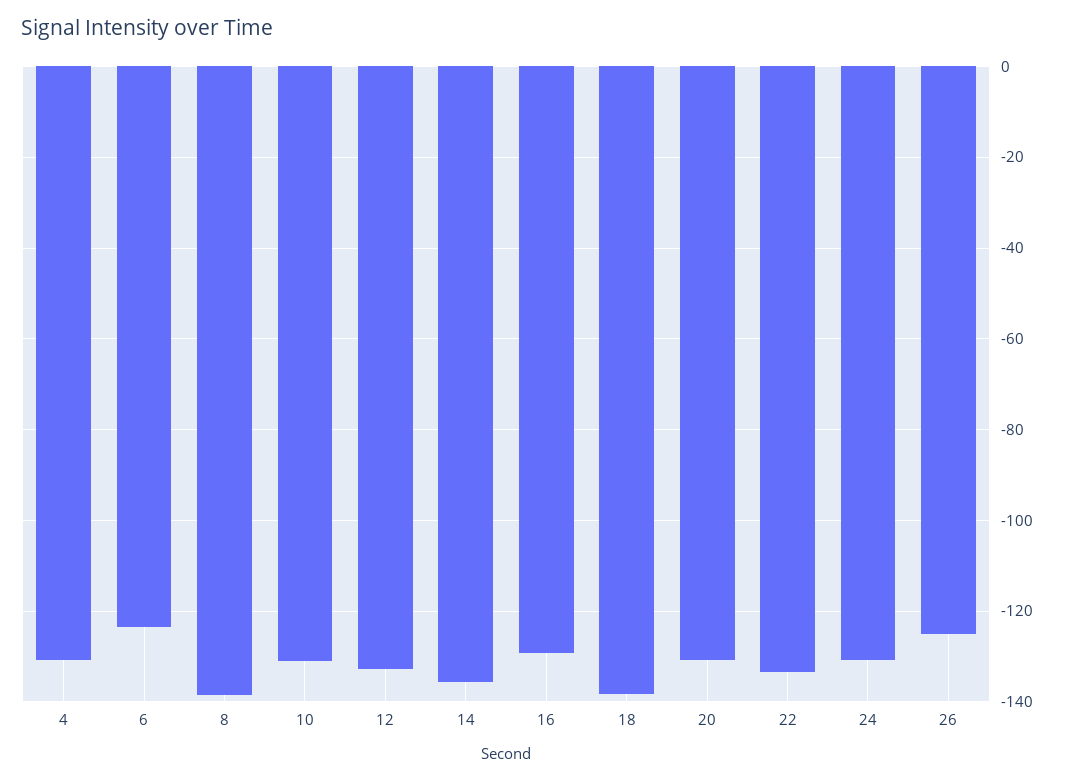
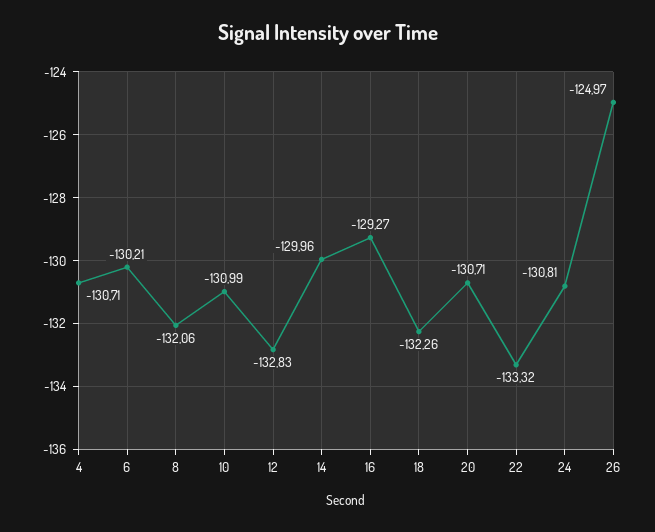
6: -124 -> -130.21
8: -138 -> -132.06
14: -136 -> -129.96
18: -138 -> -132.26

